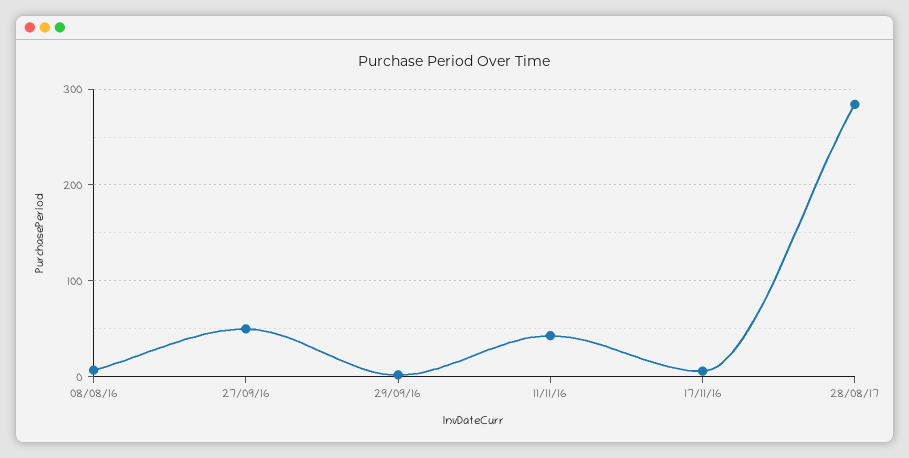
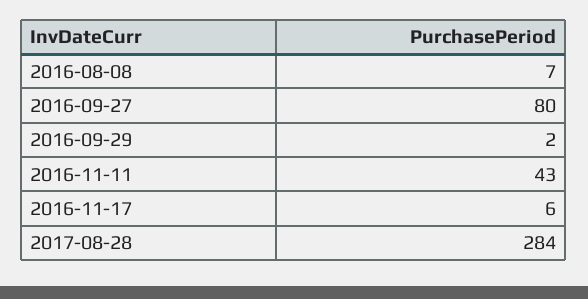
27/09/16: 50 -> 80

